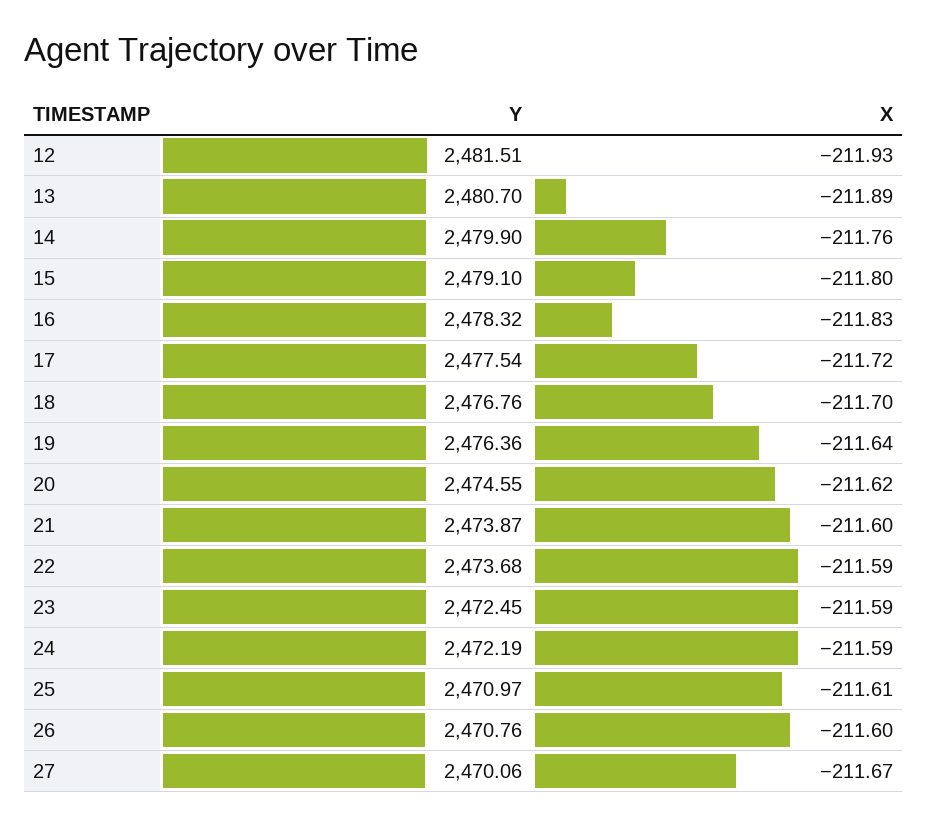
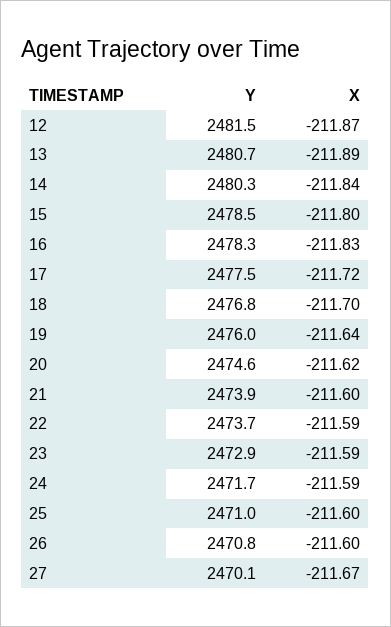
X, 12: -211.93 -> -211.87
Y, 14: 2479.9 -> 2480.3
X, 14: -211.76 -> -211.84
Y, 15: 2479.1 -> 2478.5
Y, 19: 2476.36 -> 2476
Y, 23: 2472.45 -> 2472.9
Y, 24: 2472.19 -> 2471.7
X, 25: -211.61 -> -211.6

